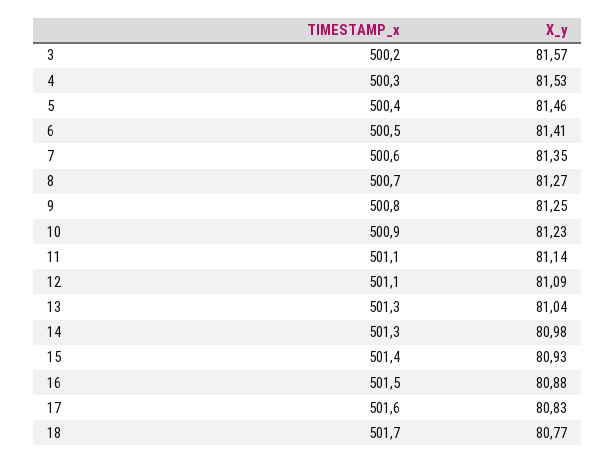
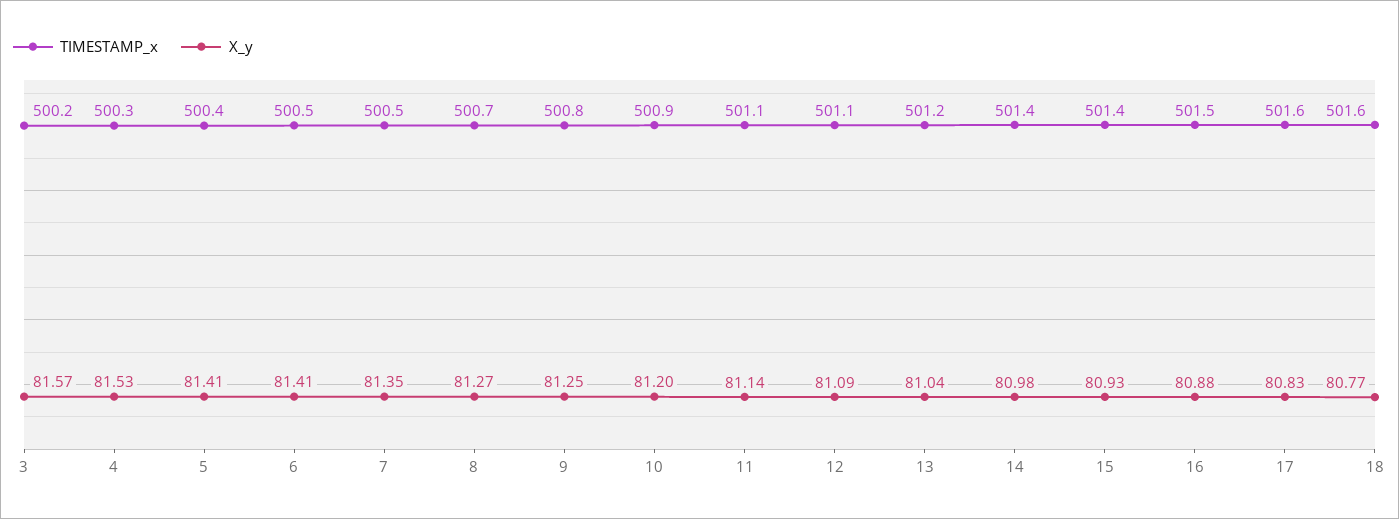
X_y, 5: 81.46 -> 81.41
TIMESTAMP_x, 7: 500.6 -> 500.5
X_y, 10: 81.23 -> 81.2
TIMESTAMP_x, 13: 501.3 -> 501.2
TIMESTAMP_x, 14: 501.3 -> 501.4
TIMESTAMP_x, 18: 501.7 -> 501.6

